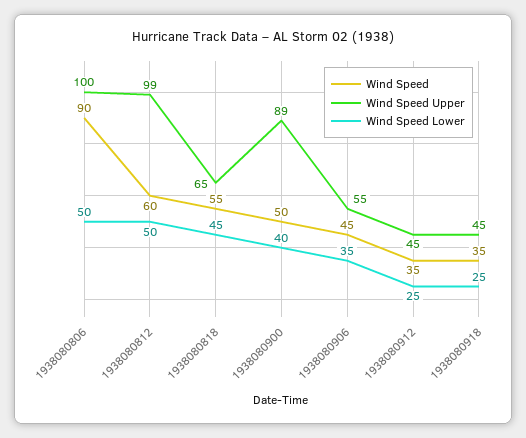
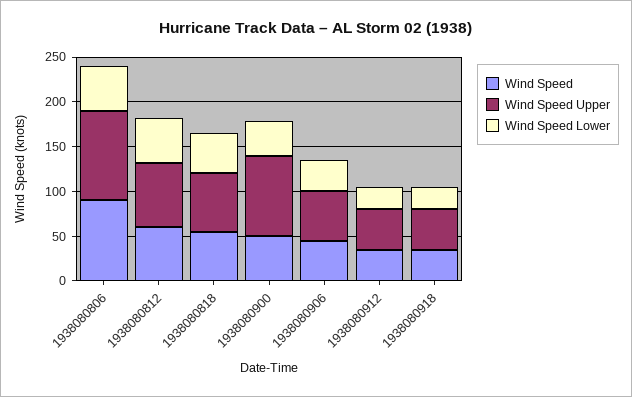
Wind Speed Upper, 1938080812: 99 -> 70

